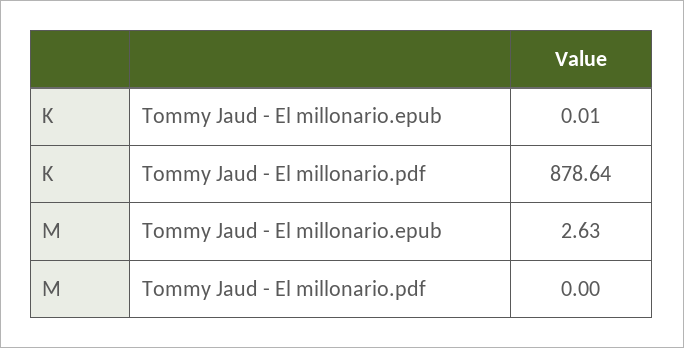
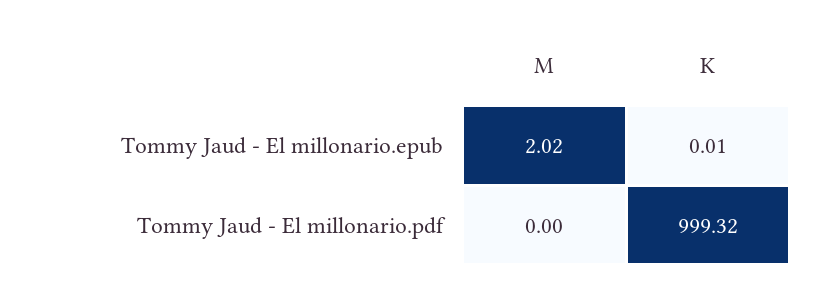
K, Tommy Jaud - El millonario.pdf: 878.64 -> 999.32
M, Tommy Jaud - El millonario.epub: 2.63 -> 2.02

